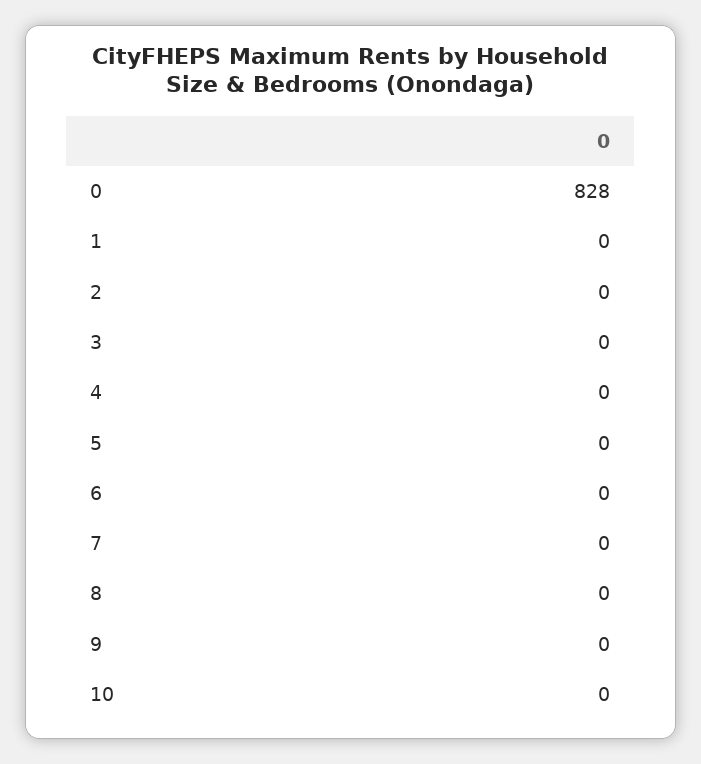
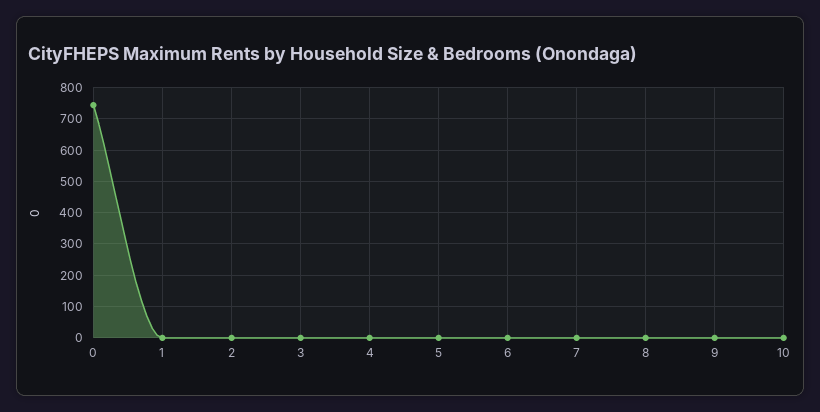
0: 828 -> 740

